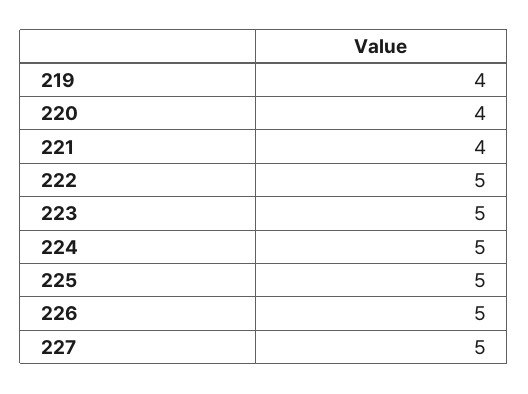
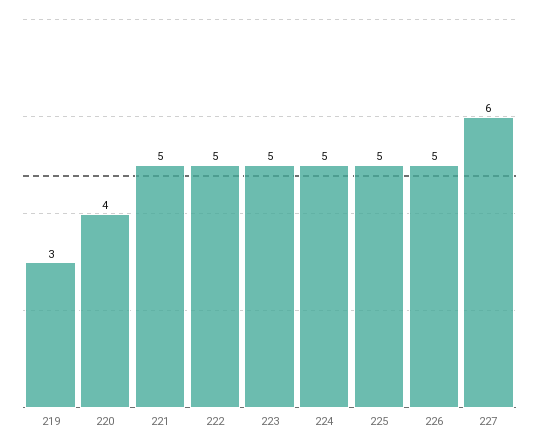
219: 4 -> 3
221: 4 -> 5
227: 5 -> 6

